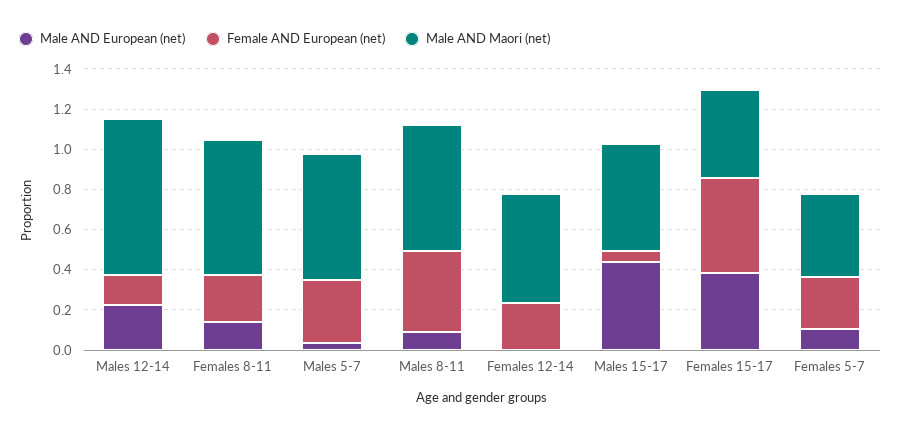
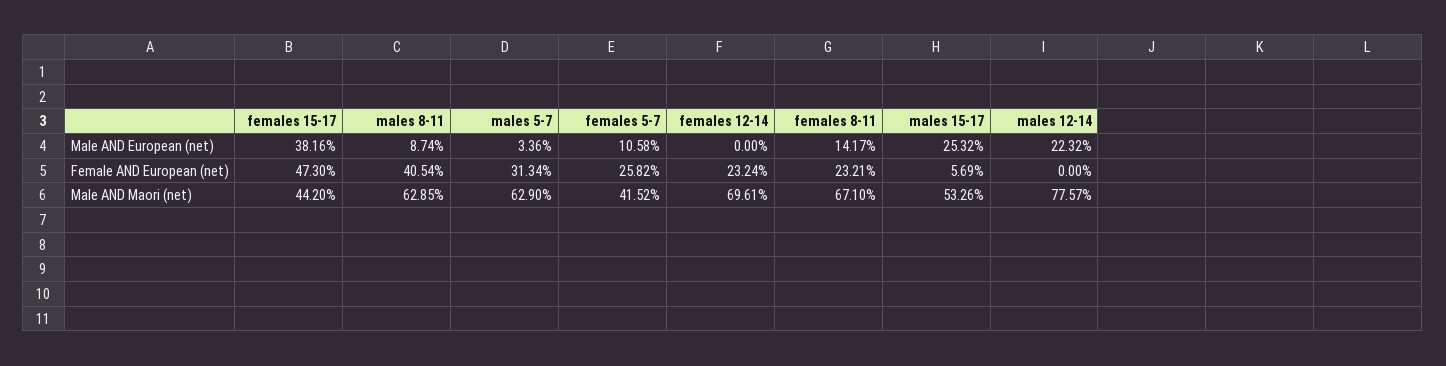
Female AND European (net), Males 12-14: 0.15 -> 0
Male AND Maori (net), Females 12-14: 0.55 -> 0.6961
Male AND European (net), Males 15-17: 0.45 -> 0.2532

